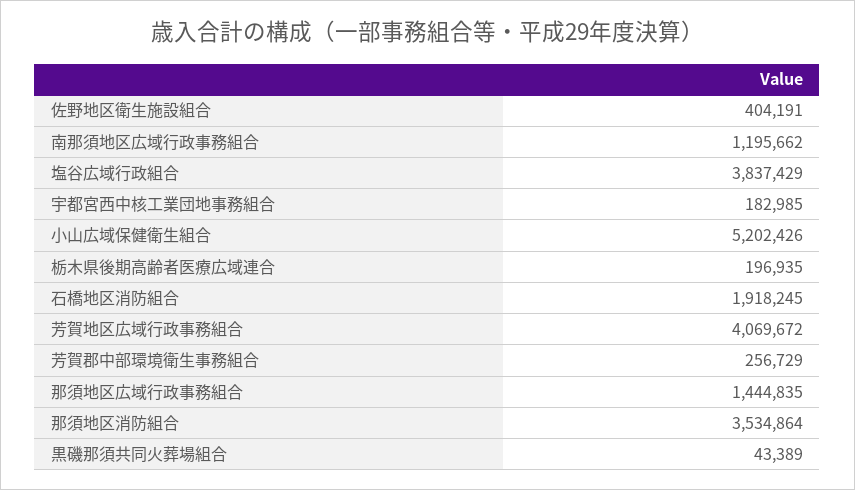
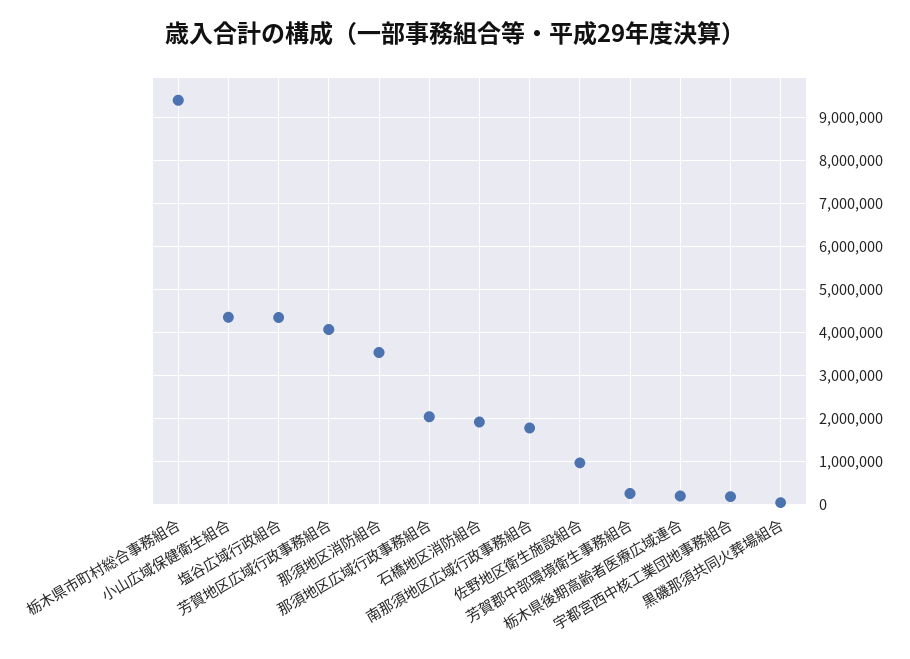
佐野地区衛生施設組合: 404191 -> 1000000
南那須地区広域行政事務組合: 1195662 -> 1800000
塩谷広域行政組合: 3837429 -> 4400000
小山広域保健衛生組合: 5202426 -> 4400000
那須地区広域行政事務組合: 1444835 -> 2000000
栃木県市町村総合事務組合: none -> 9400000

